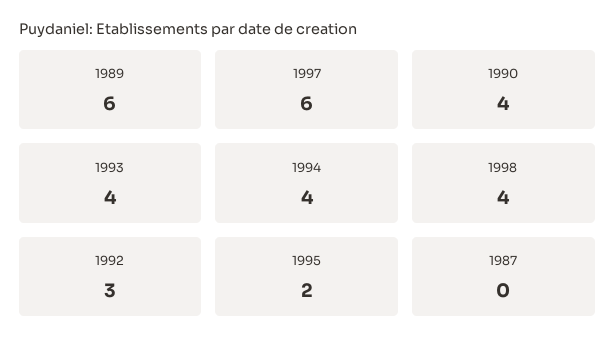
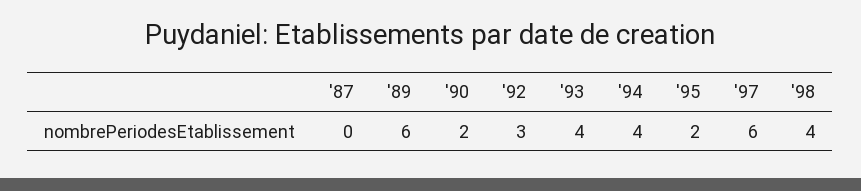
1990: 4 -> 2

